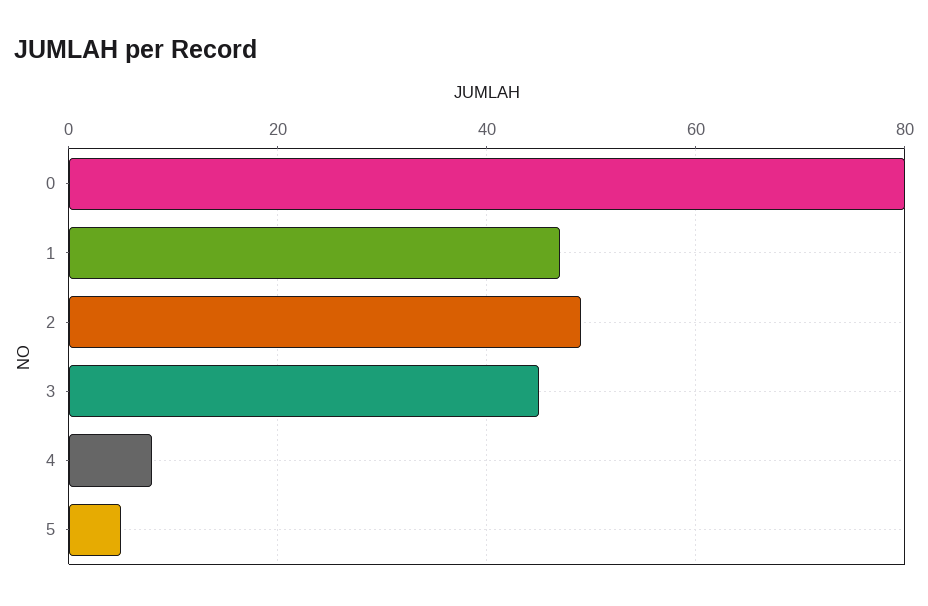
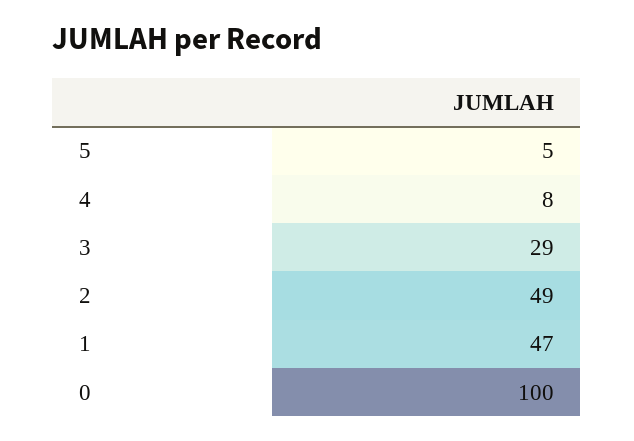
0: 80 -> 100
3: 45 -> 29

